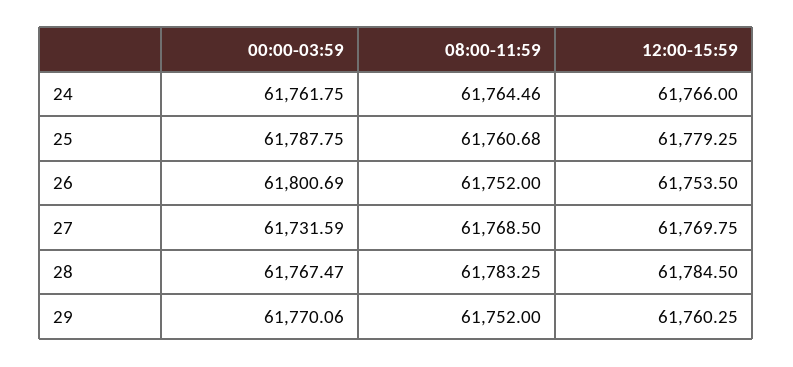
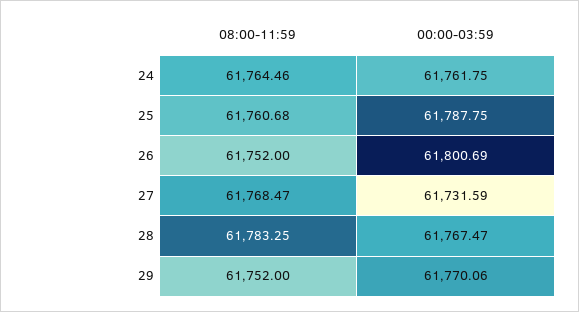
12:00-15:59, 24: 61766 -> none
12:00-15:59, 25: 61779.25 -> none
12:00-15:59, 26: 61753.5 -> none
08:00-11:59, 27: 61768.5 -> 61768.47
12:00-15:59, 27: 61769.75 -> none
12:00-15:59, 28: 61784.5 -> none
12:00-15:59, 29: 61760.25 -> none

